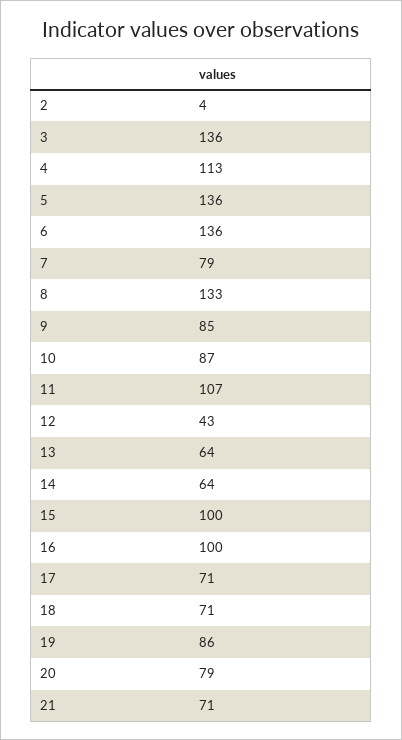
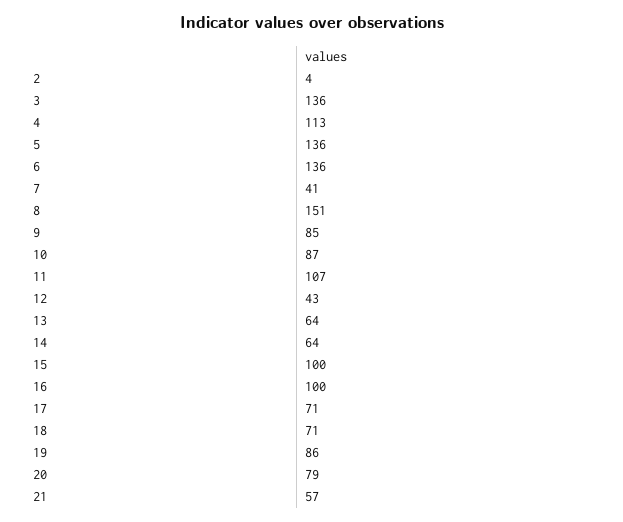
7: 79 -> 41
8: 133 -> 151
21: 71 -> 57

